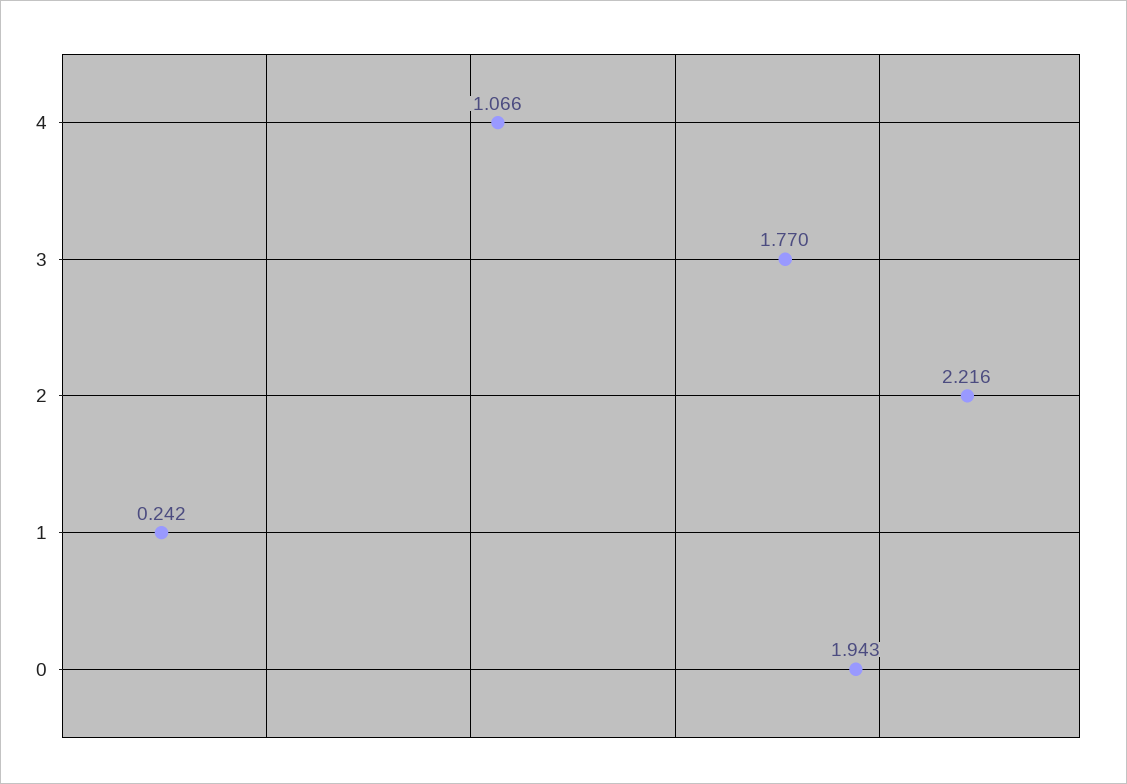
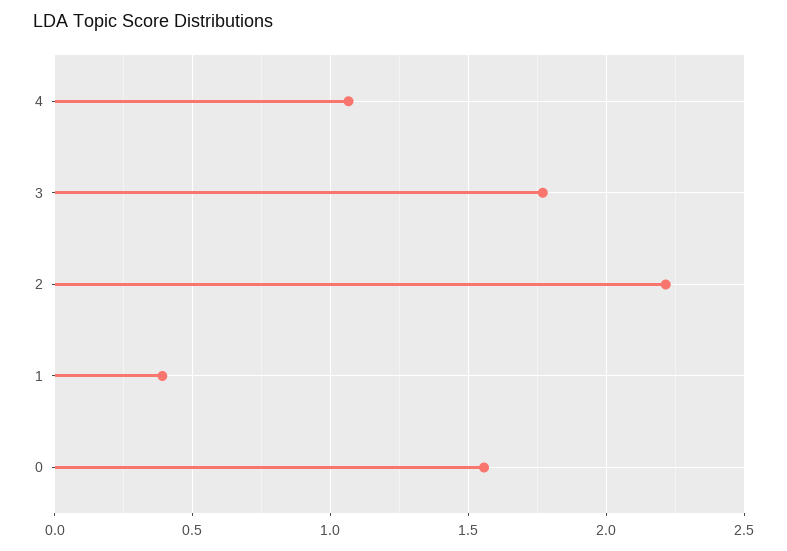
1: 0.242 -> 0.4
0: 1.943 -> 1.55

